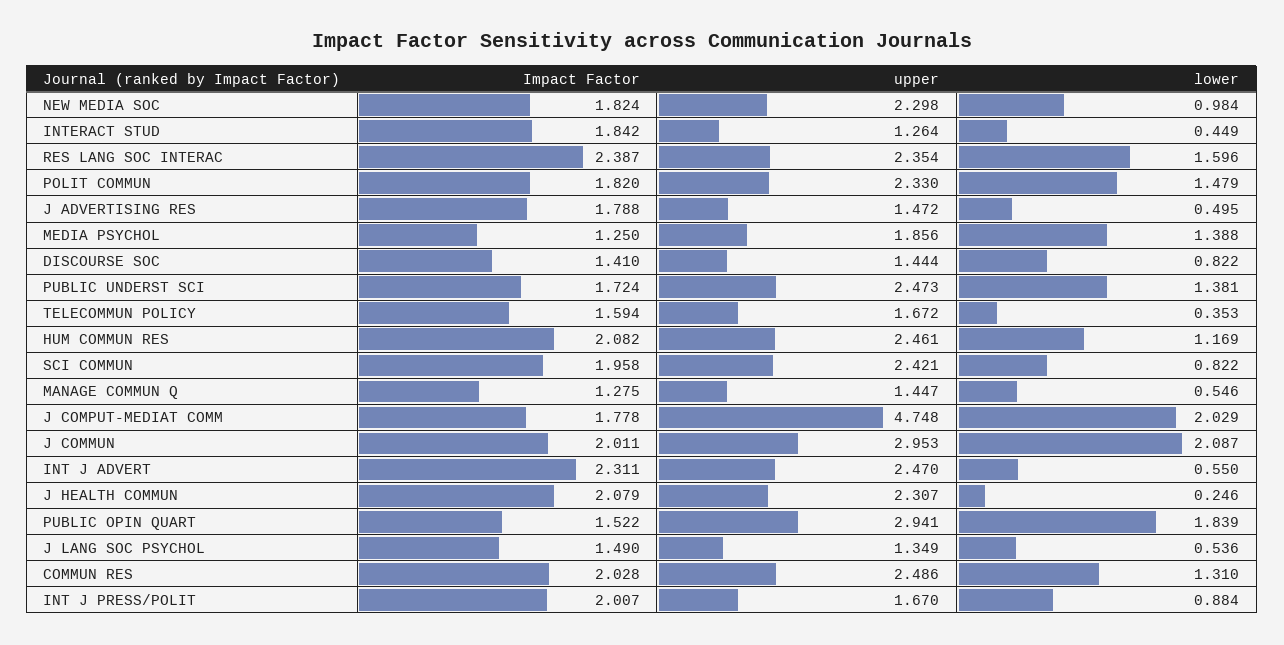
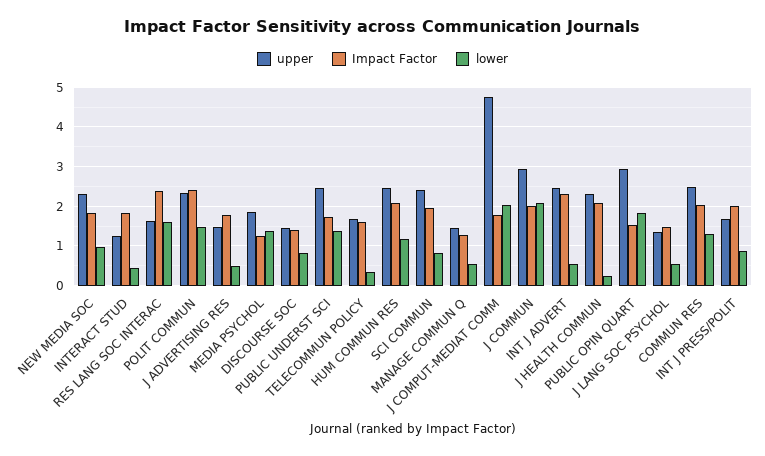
upper, RES LANG SOC INTERAC: 2.354 -> 1.6
Impact Factor, POLIT COMMUN: 1.82 -> 2.4

